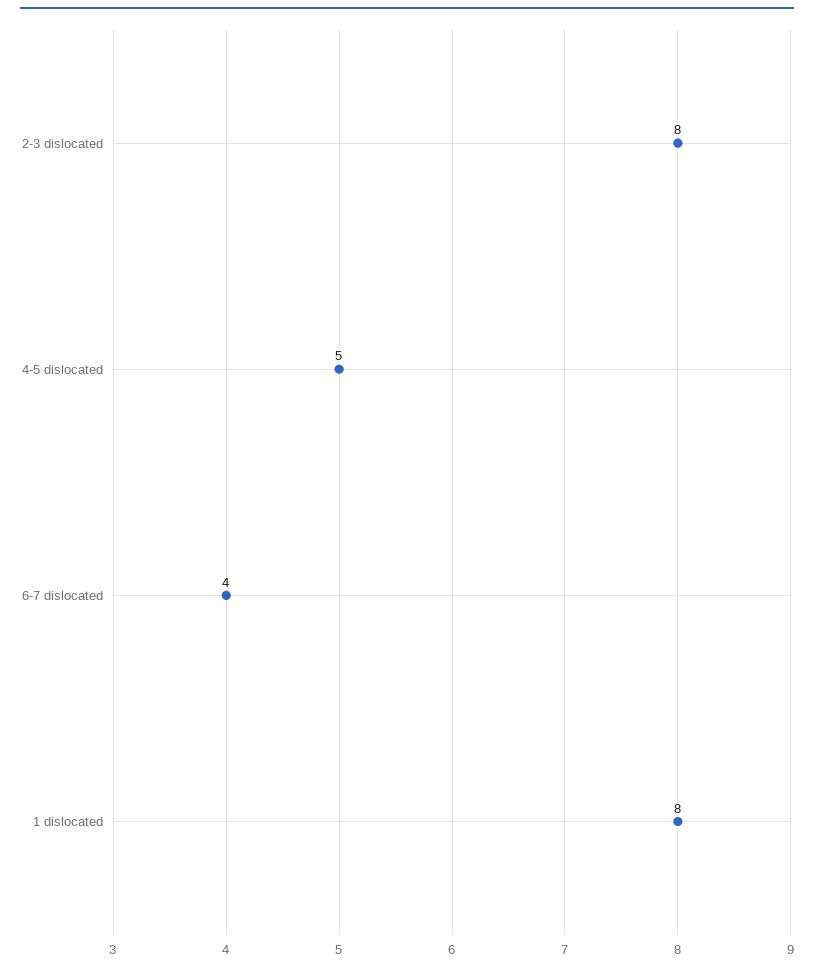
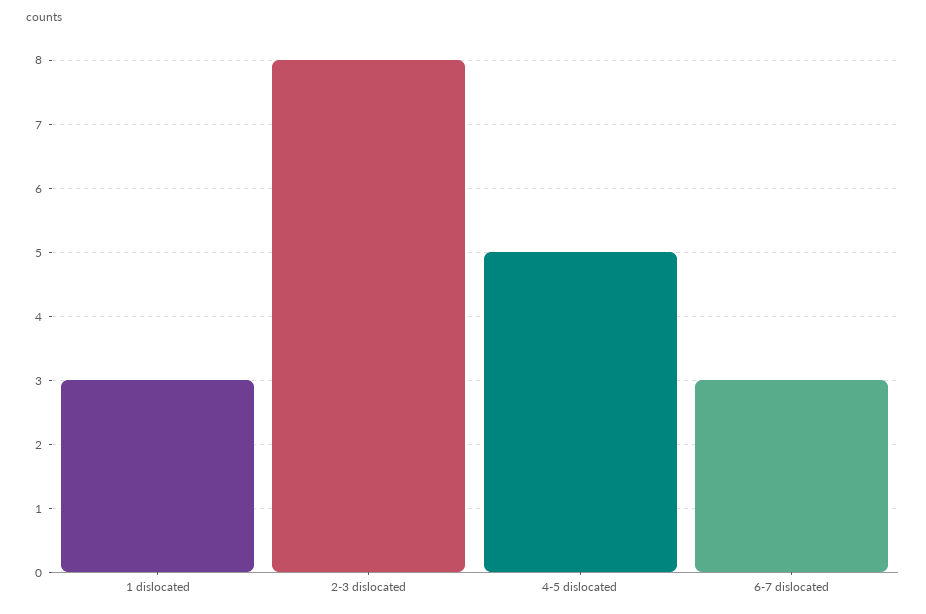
6-7 dislocated: 4 -> 3
1 dislocated: 8 -> 3

